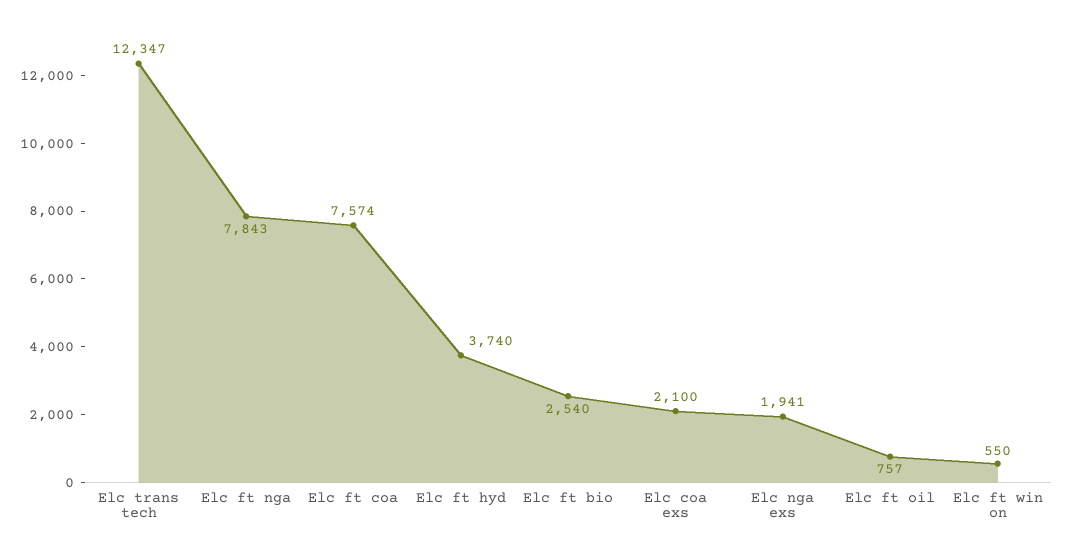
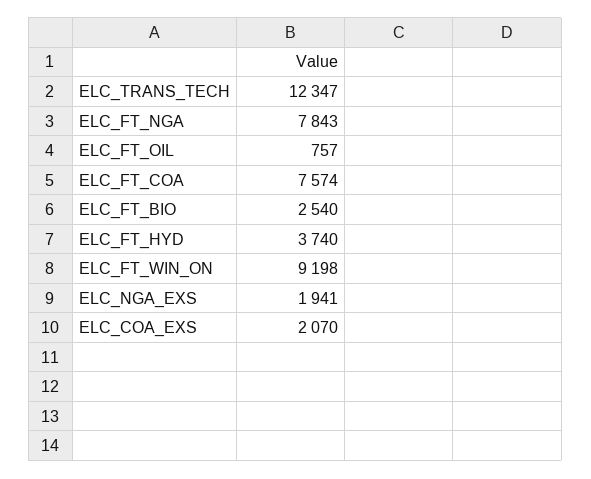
Elc coa exs: 2100 -> 2070
Elc ft win on: 550 -> 9198

